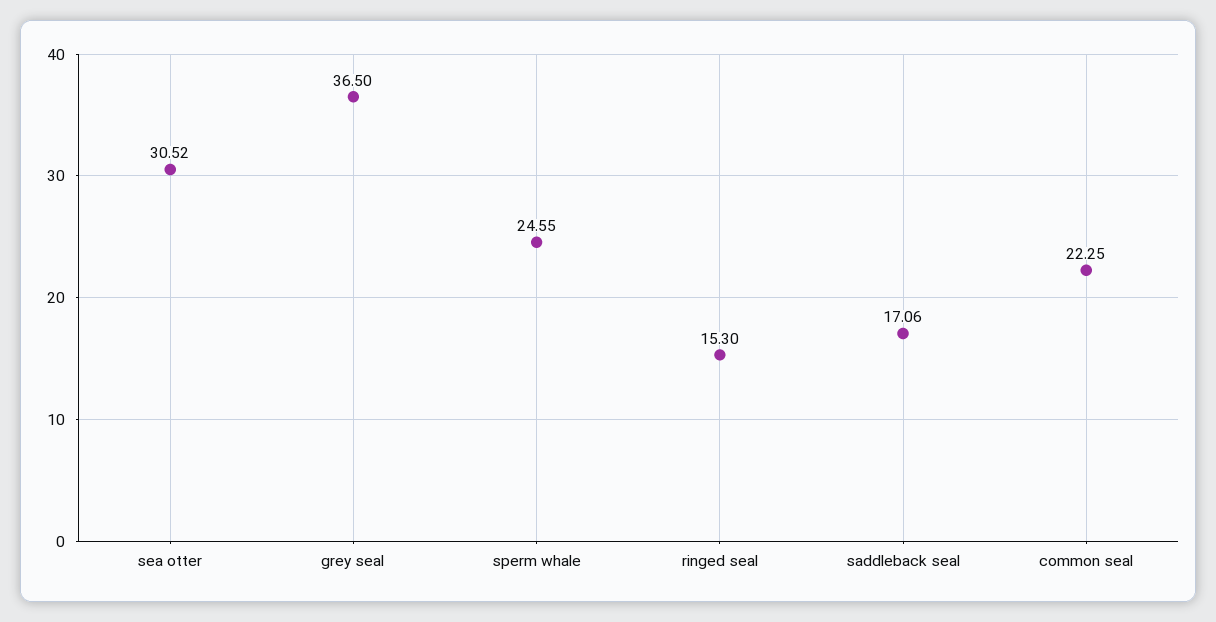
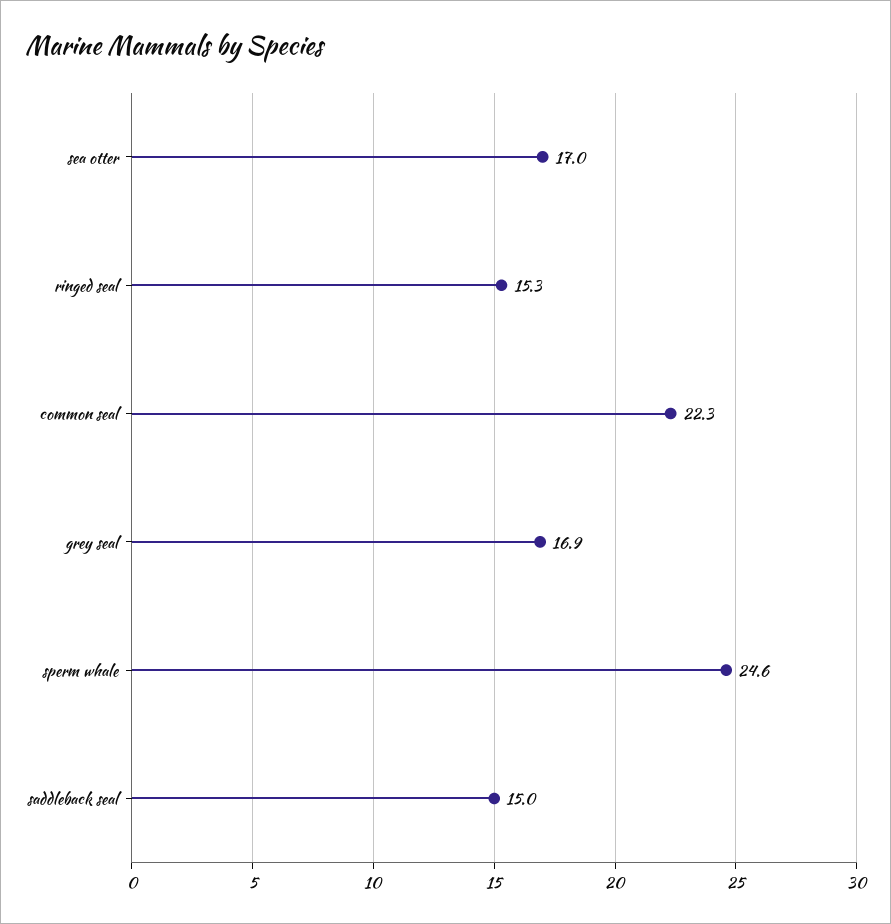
sea otter: 30.52 -> 17
grey seal: 36.5 -> 16.9
saddleback seal: 17.06 -> 15

